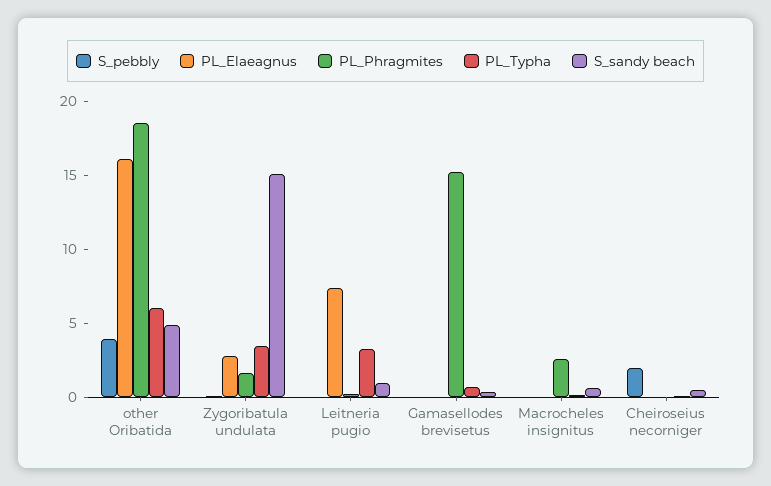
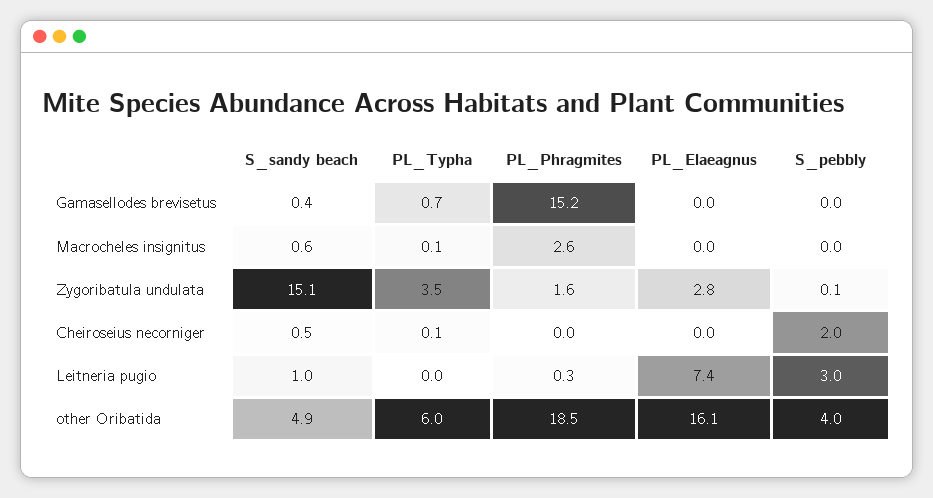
S_pebbly, Leitneria pugio: 0 -> 3
PL_Typha, Leitneria pugio: 3 -> 0

